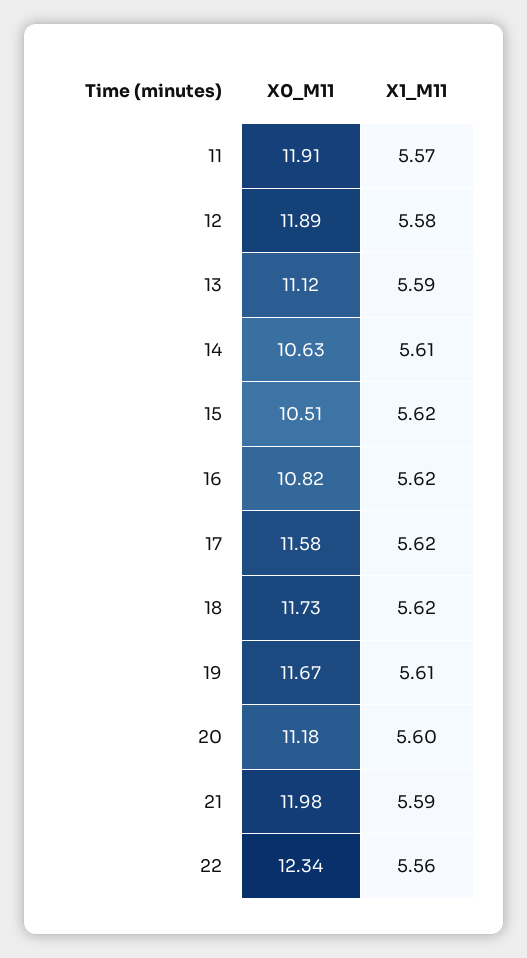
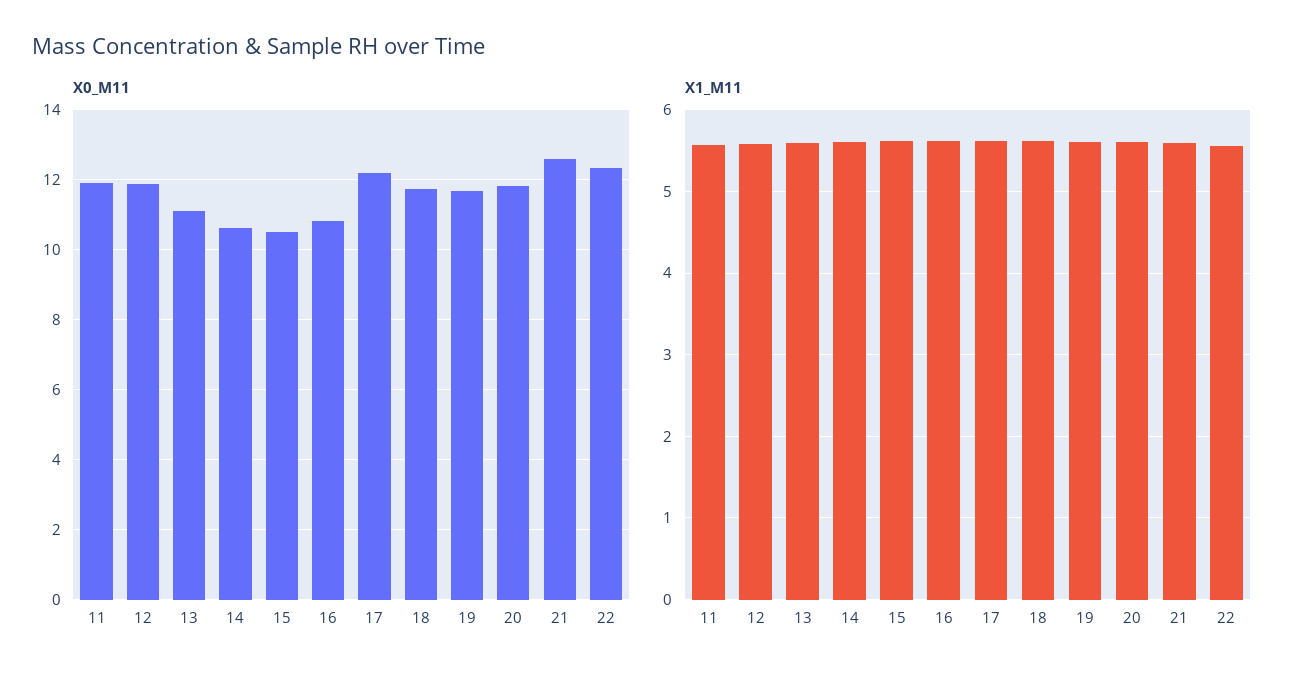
X0_M11, 17: 11.58 -> 12.2
X0_M11, 20: 11.18 -> 11.8
X0_M11, 21: 11.98 -> 12.6

